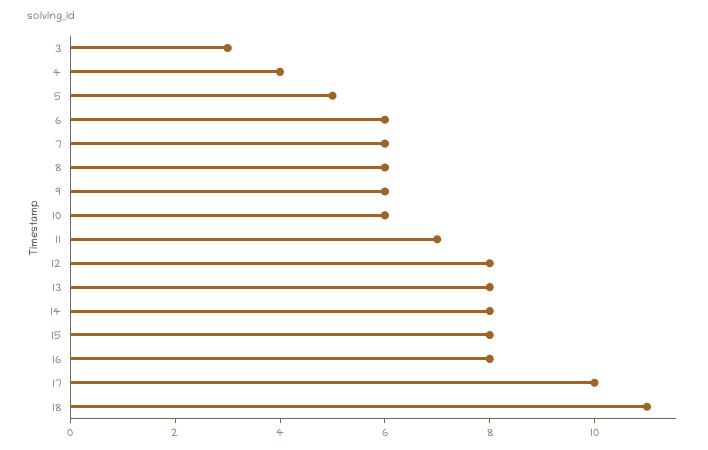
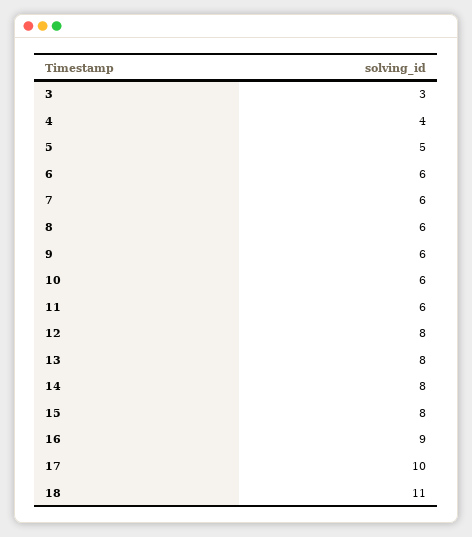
11: 7 -> 6
16: 8 -> 9

